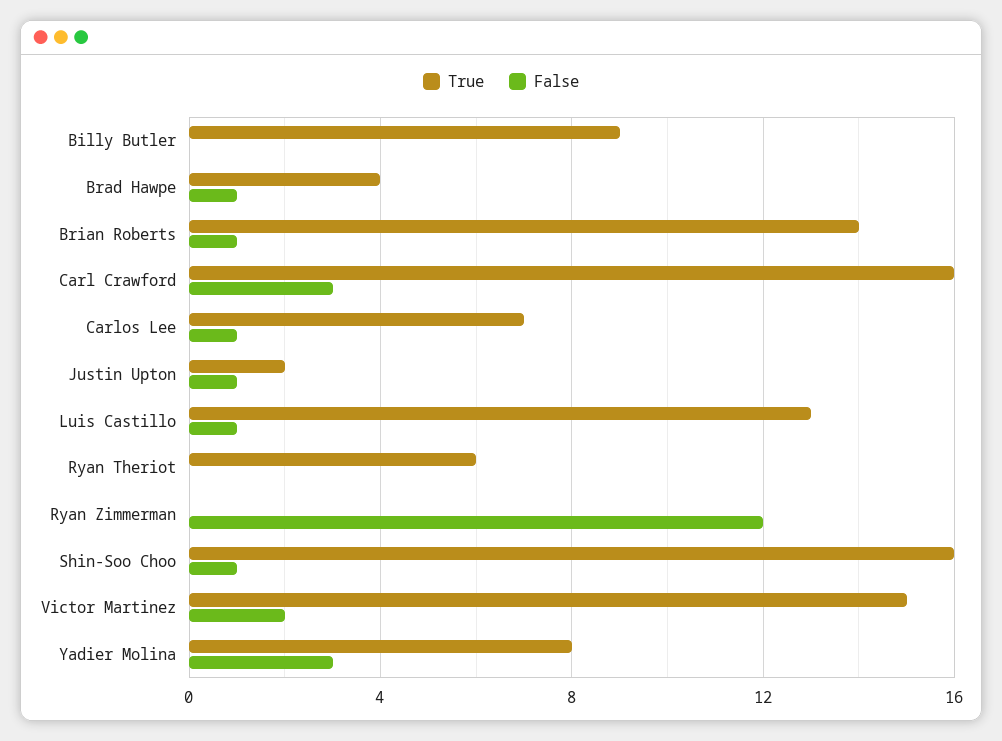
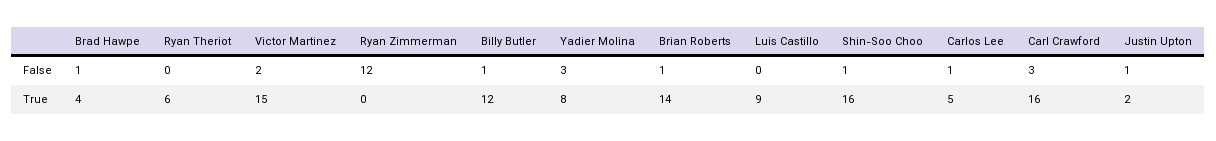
True, Billy Butler: 9 -> 12
False, Billy Butler: 0 -> 1
True, Carlos Lee: 7 -> 5
True, Luis Castillo: 13 -> 9
False, Luis Castillo: 1 -> 0

